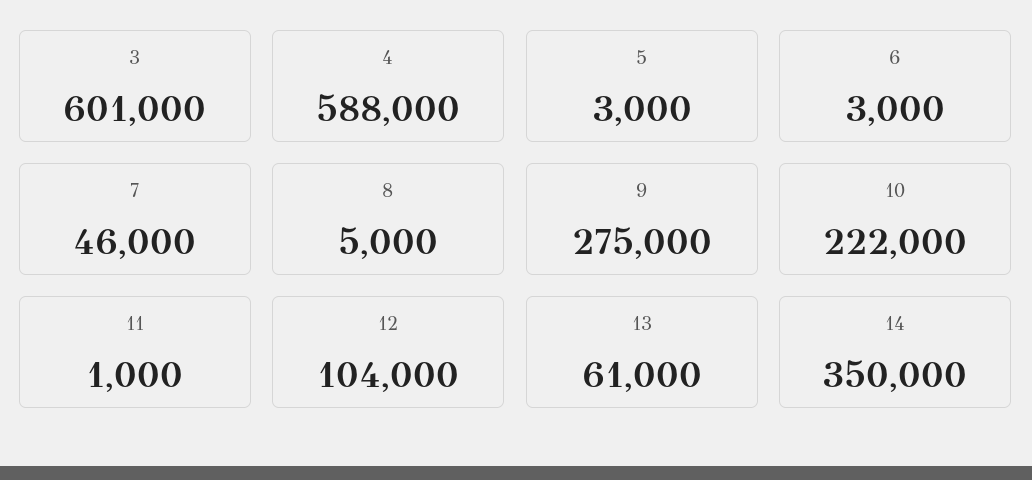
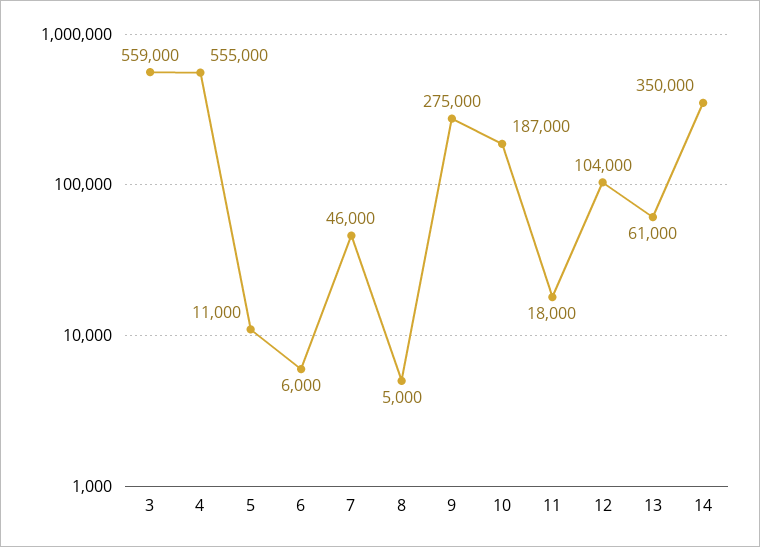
3: 601000 -> 559000
4: 588000 -> 555000
5: 3000 -> 11000
6: 3000 -> 6000
10: 222000 -> 187000
11: 1000 -> 18000

